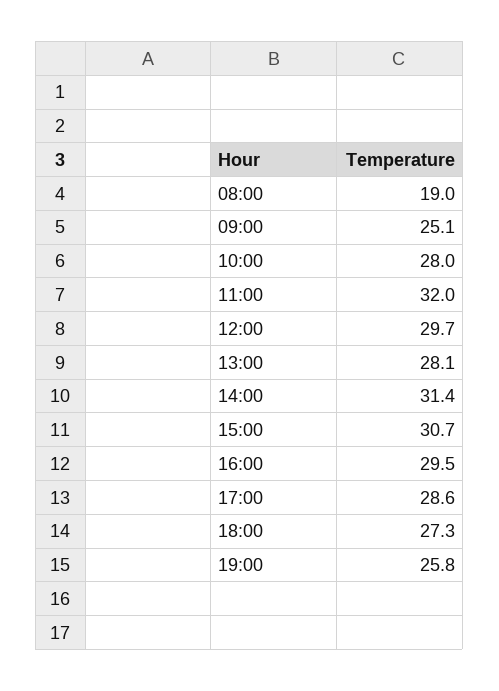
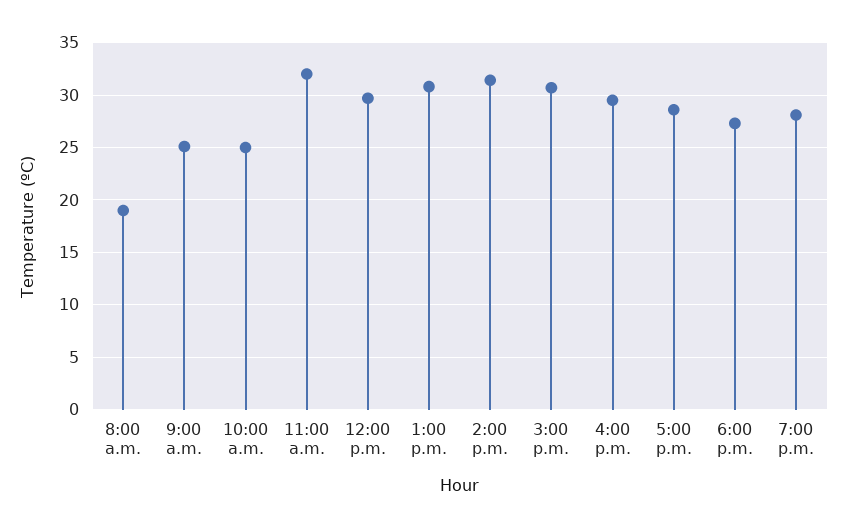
10:00: 28 -> 25
13:00: 28.1 -> 31
19:00: 25.8 -> 28

